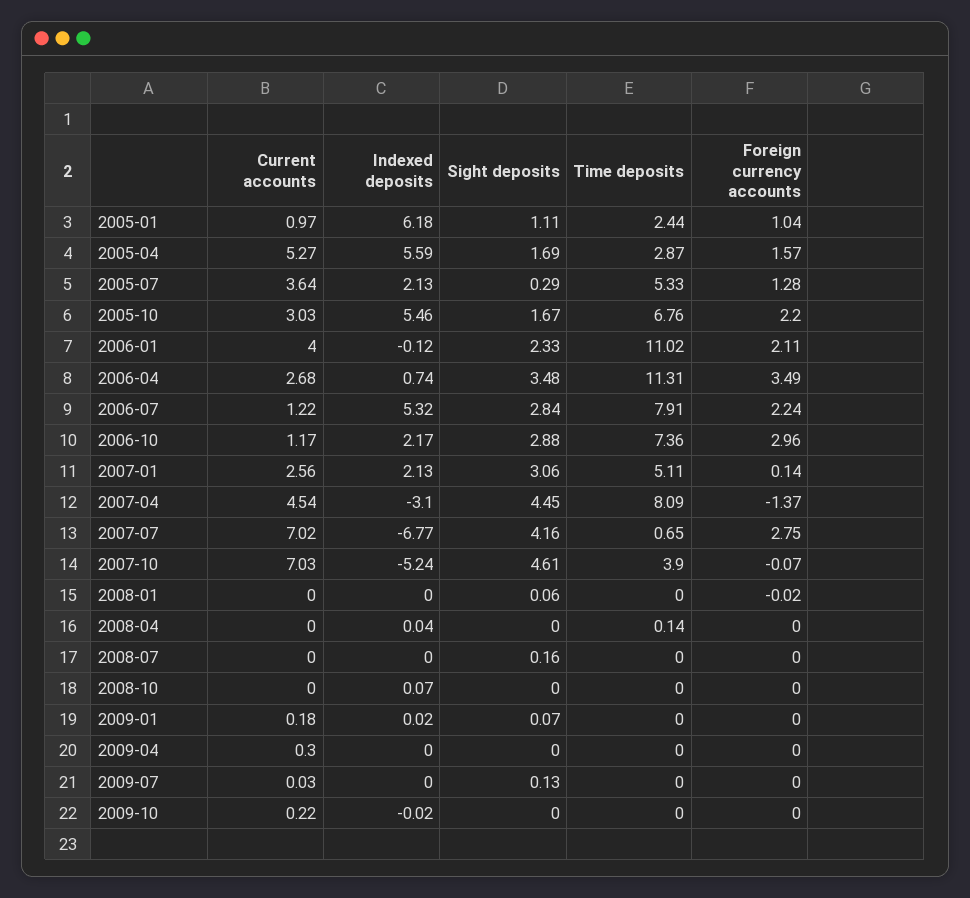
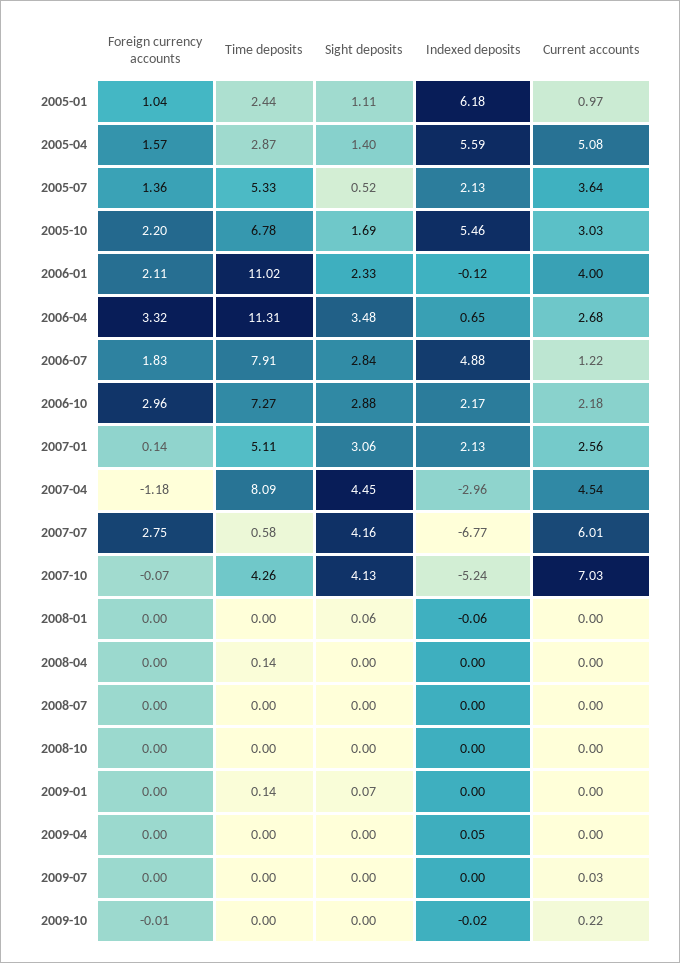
Current accounts, 2005-04: 5.27 -> 5.08
Sight deposits, 2005-04: 1.69 -> 1.4
Sight deposits, 2005-07: 0.29 -> 0.52
Foreign currency accounts, 2005-07: 1.28 -> 1.36
Sight deposits, 2005-10: 1.67 -> 1.69
Time deposits, 2005-10: 6.76 -> 6.78
Indexed deposits, 2006-04: 0.74 -> 0.65
Foreign currency accounts, 2006-04: 3.49 -> 3.32
Indexed deposits, 2006-07: 5.32 -> 4.88
Foreign currency accounts, 2006-07: 2.24 -> 1.83
Current accounts, 2006-10: 1.17 -> 2.18
Time deposits, 2006-10: 7.36 -> 7.27
Indexed deposits, 2007-04: -3.1 -> -2.96
Foreign currency accounts, 2007-04: -1.37 -> -1.18
Current accounts, 2007-07: 7.02 -> 6.01
Time deposits, 2007-07: 0.65 -> 0.58
Sight deposits, 2007-10: 4.61 -> 4.13
Time deposits, 2007-10: 3.9 -> 4.26
Indexed deposits, 2008-01: 0 -> -0.06
Foreign currency accounts, 2008-01: -0.02 -> 0
Indexed deposits, 2008-04: 0.04 -> 0
Sight deposits, 2008-07: 0.16 -> 0
Indexed deposits, 2008-10: 0.07 -> 0
Current accounts, 2009-01: 0.18 -> 0
Indexed deposits, 2009-01: 0.02 -> 0
Time deposits, 2009-01: 0 -> 0.14
Current accounts, 2009-04: 0.3 -> 0
Indexed deposits, 2009-04: 0 -> 0.05
Sight deposits, 2009-07: 0.13 -> 0
Foreign currency accounts, 2009-10: 0 -> -0.01

